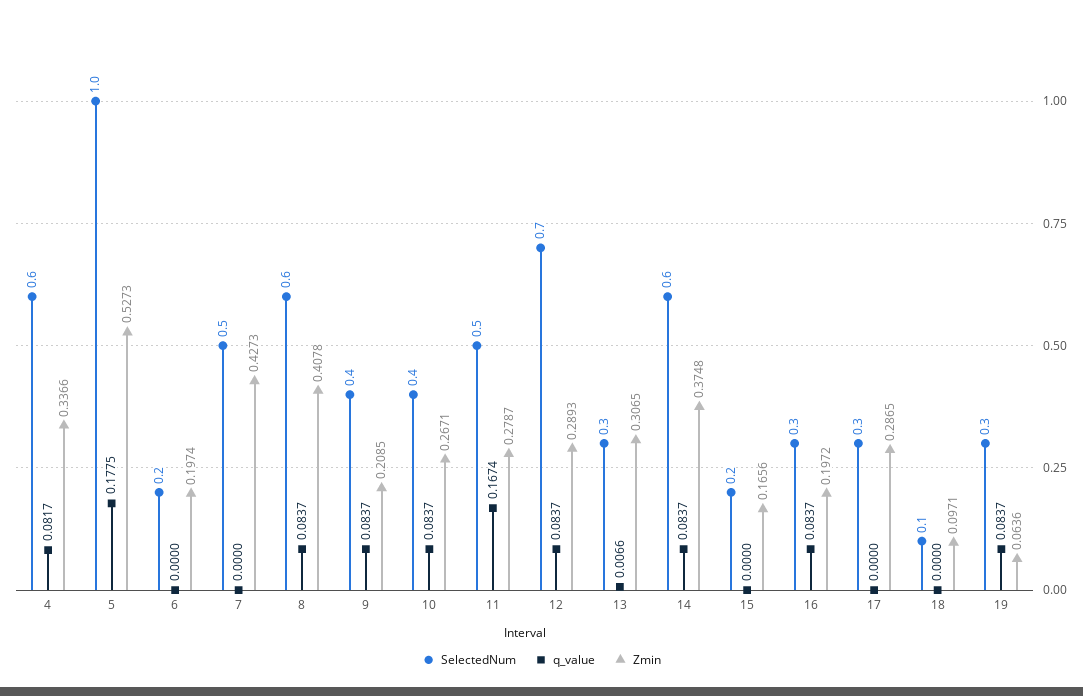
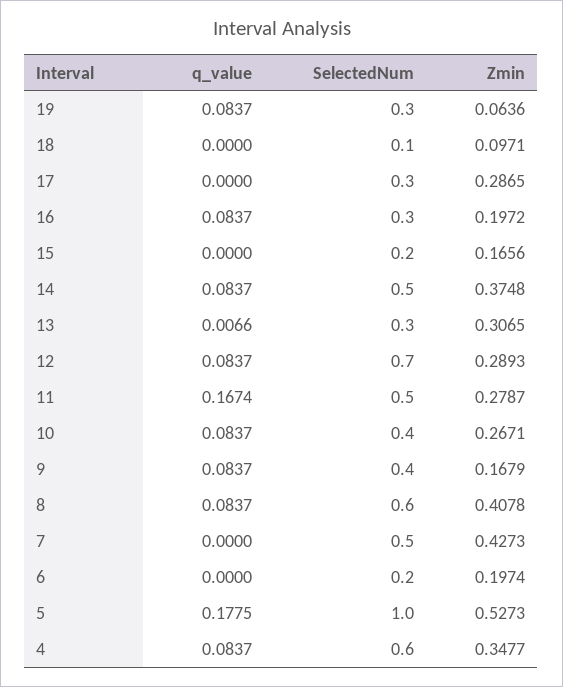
q_value, 4: 0.0817 -> 0.0837
Zmin, 4: 0.3366 -> 0.3477
Zmin, 9: 0.2085 -> 0.1679
SelectedNum, 14: 0.6 -> 0.5

